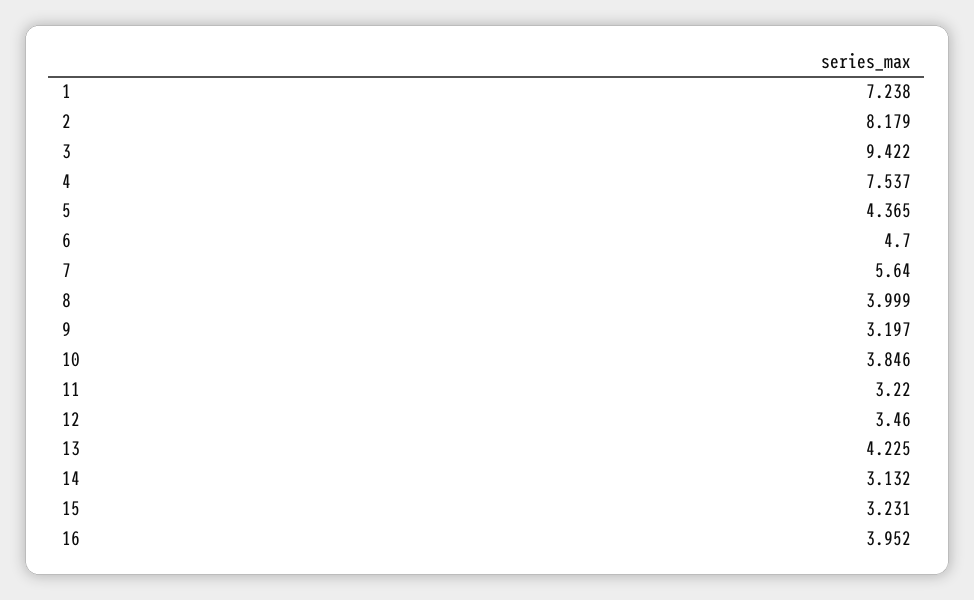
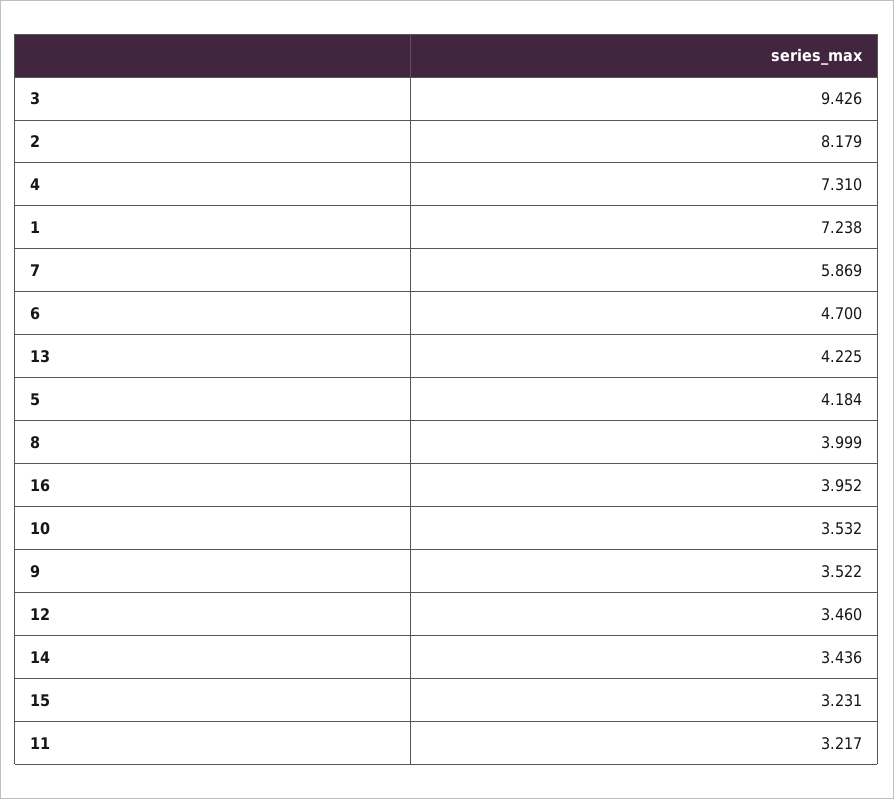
3: 9.422 -> 9.426
4: 7.537 -> 7.31
5: 4.365 -> 4.184
7: 5.64 -> 5.869
9: 3.197 -> 3.522
10: 3.846 -> 3.532
11: 3.22 -> 3.217
14: 3.132 -> 3.436

